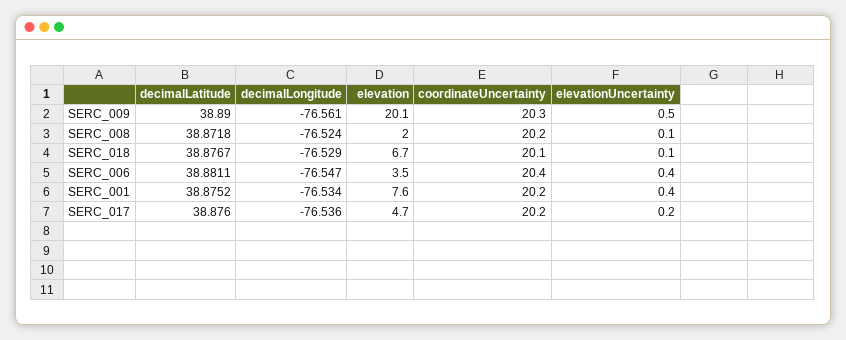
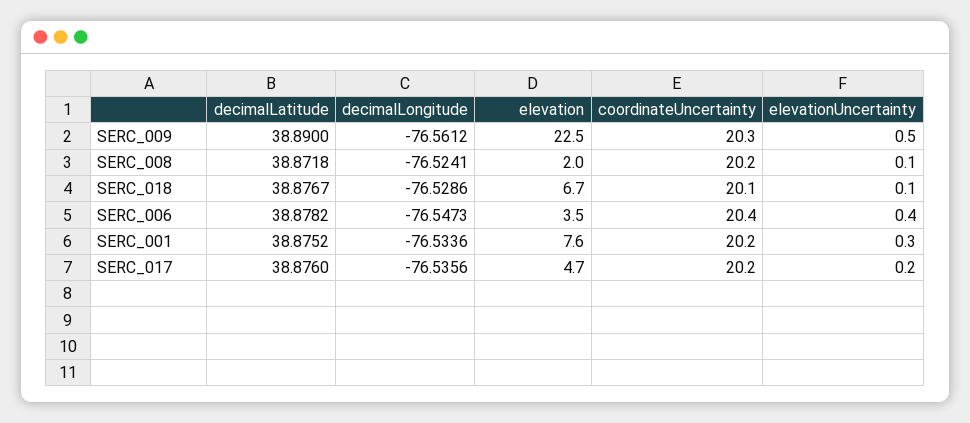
elevation, SERC_009: 20.1 -> 22.5
decimalLatitude, SERC_006: 38.8811 -> 38.8782
elevationUncertainty, SERC_001: 0.4 -> 0.3

